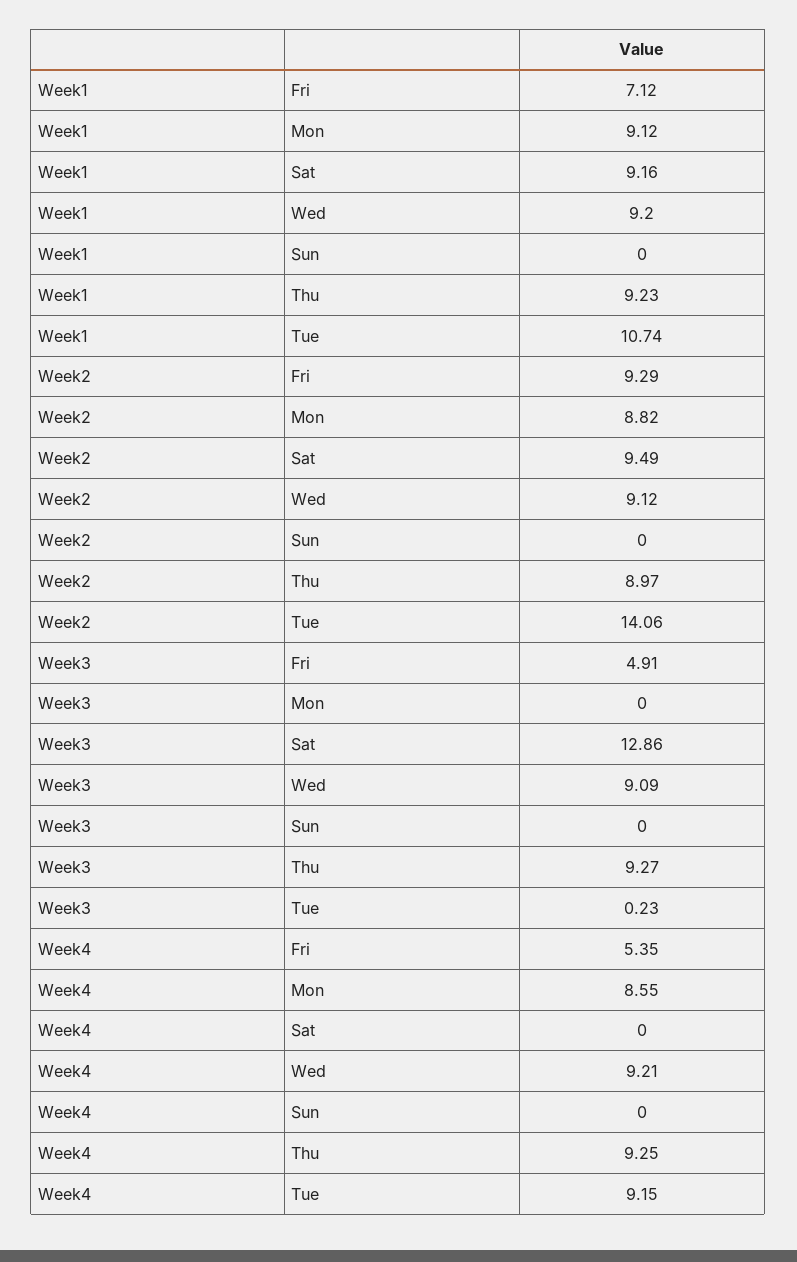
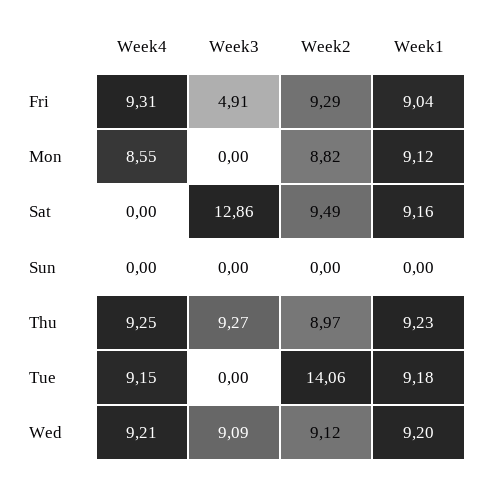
Week1, Fri: 7.12 -> 9.04
Week1, Tue: 10.74 -> 9.18
Week3, Tue: 0.23 -> 0
Week4, Fri: 5.35 -> 9.31

